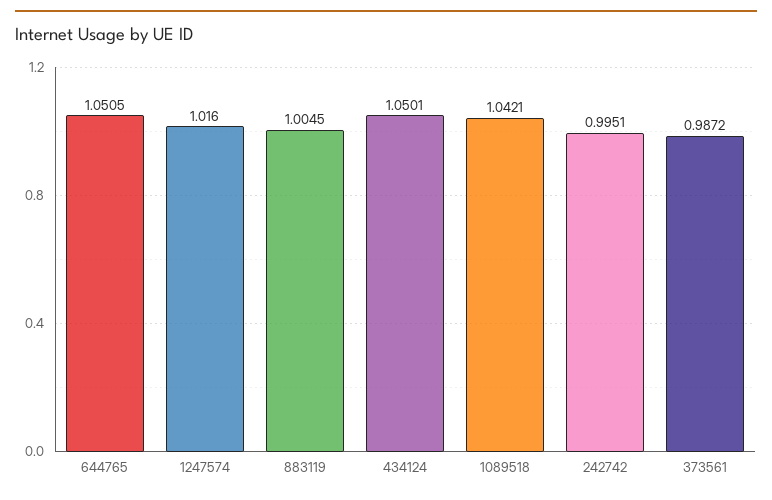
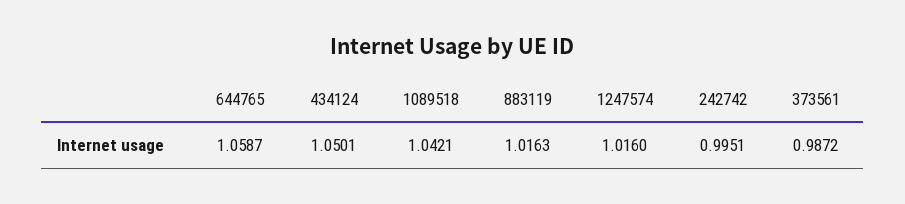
644765: 1.0505 -> 1.0587
883119: 1.0045 -> 1.0163

